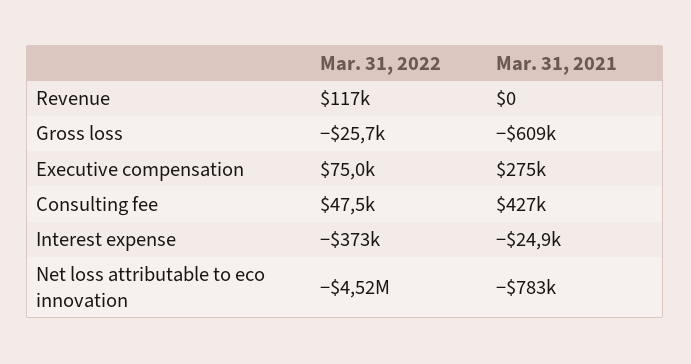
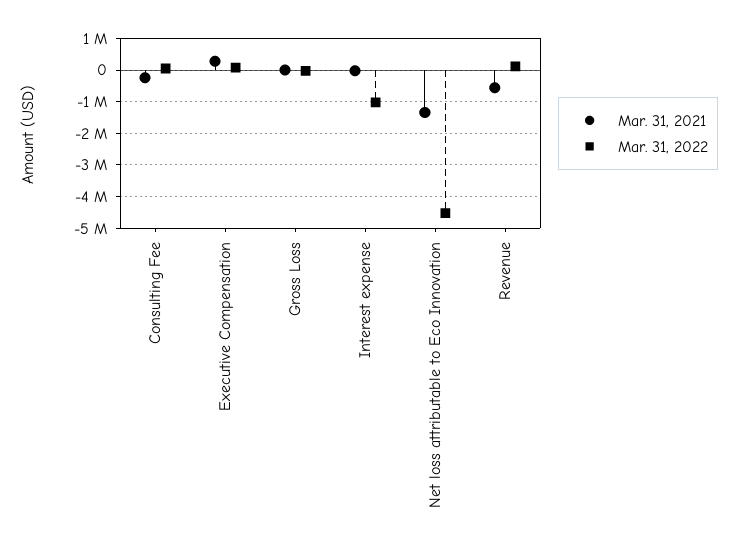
Mar. 31, 2021, Revenue: 0 -> -600000
Mar. 31, 2021, Gross loss: -609000 -> 0
Mar. 31, 2021, Consulting fee: 427000 -> -200000
Mar. 31, 2022, Interest expense: -373000 -> -1000000
Mar. 31, 2021, Net loss attributable to eco innovation: -783000 -> -1400000

